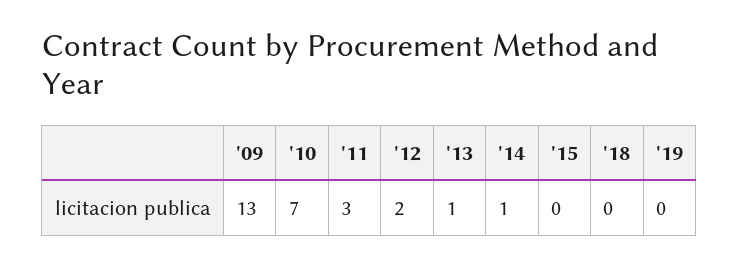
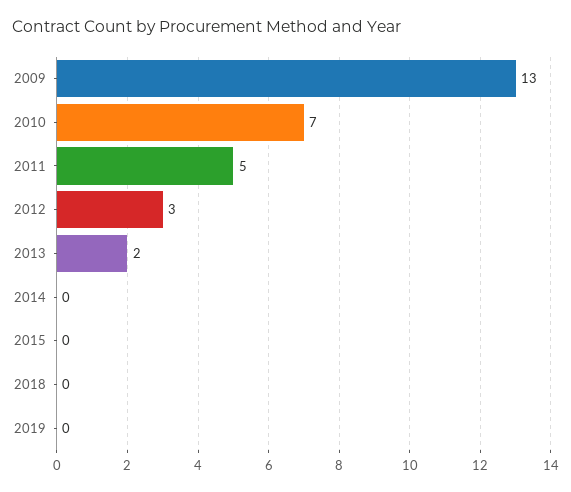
'11: 3 -> 5
'12: 2 -> 3
'13: 1 -> 2
'14: 1 -> 0

